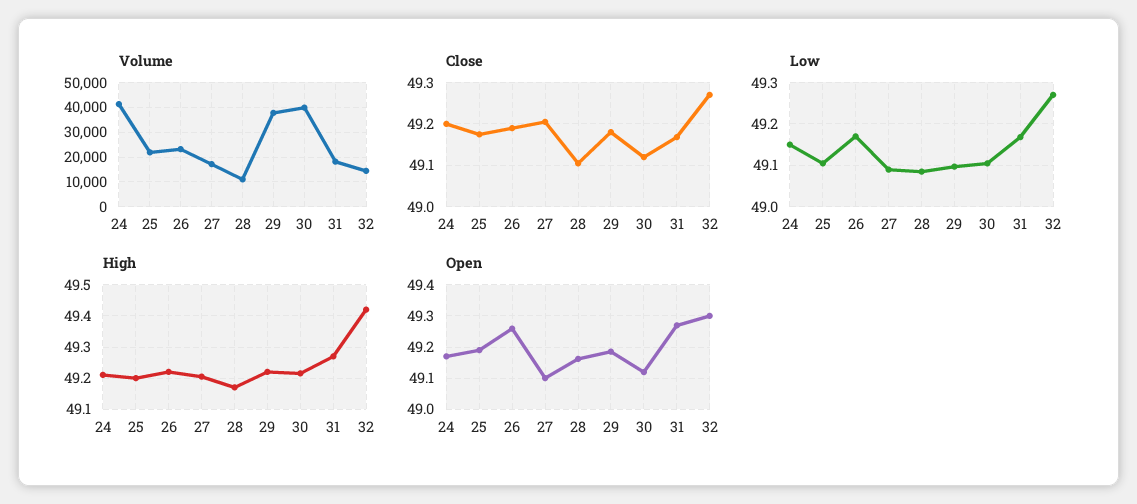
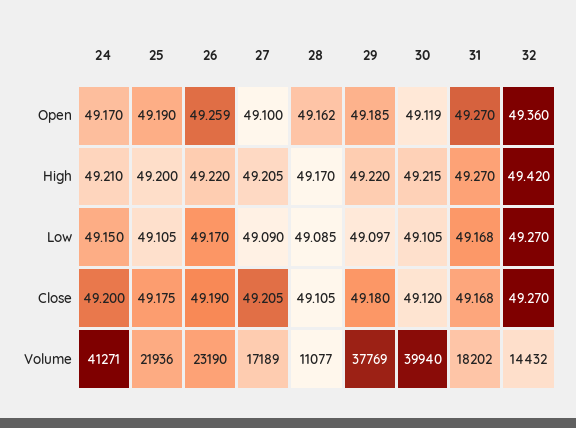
Open, 32: 49.3 -> 49.36

